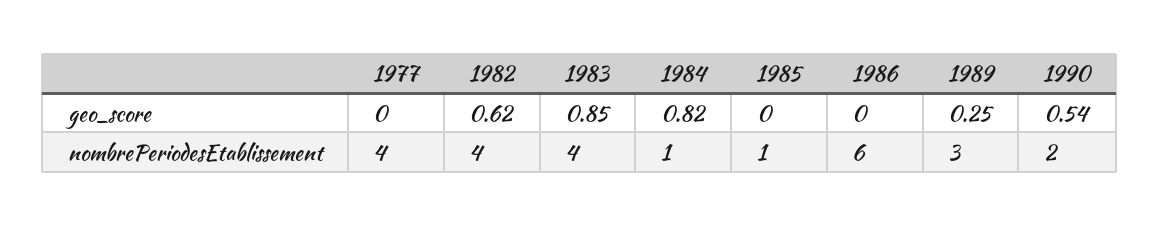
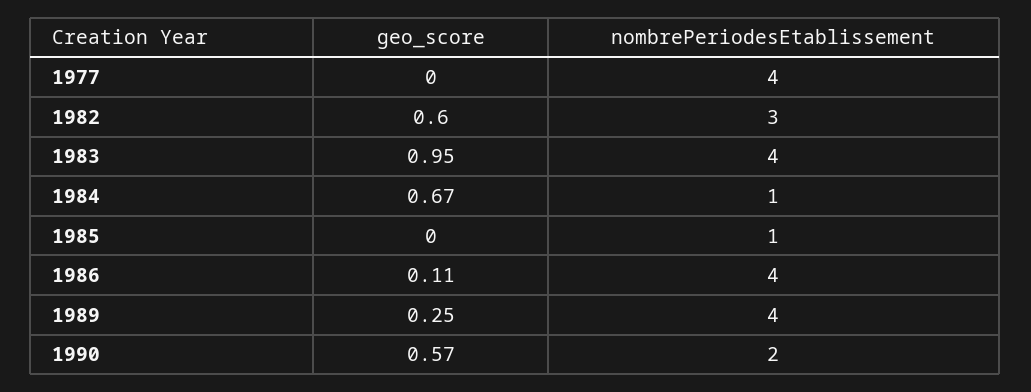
1982, geo_score: 0.62 -> 0.6
1983, geo_score: 0.85 -> 0.95
1984, geo_score: 0.82 -> 0.67
1986, geo_score: 0 -> 0.11
1990, geo_score: 0.54 -> 0.57
1982, nombrePeriodesEtablissement: 4 -> 3
1986, nombrePeriodesEtablissement: 6 -> 4
1989, nombrePeriodesEtablissement: 3 -> 4

